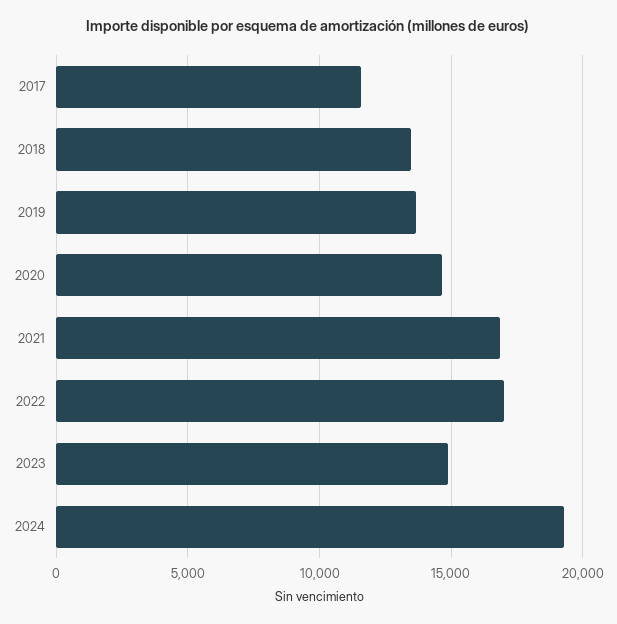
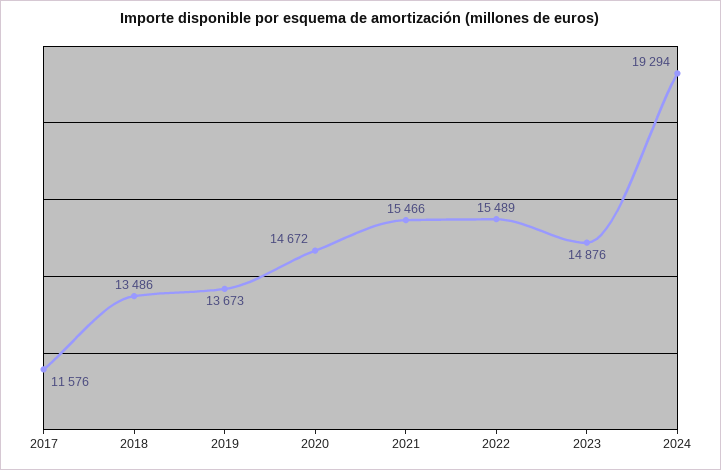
2021: 17000 -> 15466
2022: 17000 -> 15489

